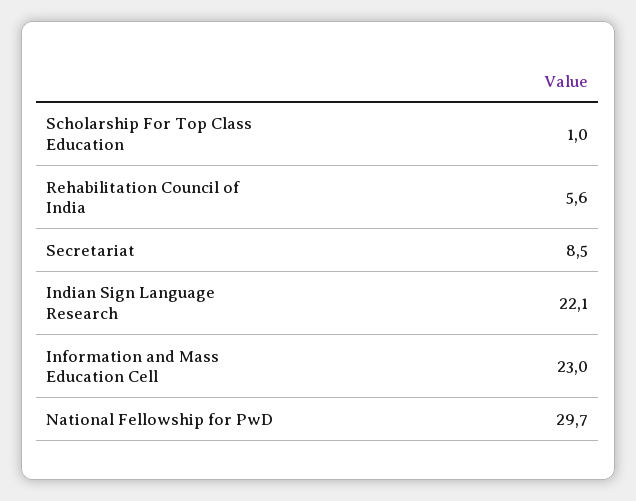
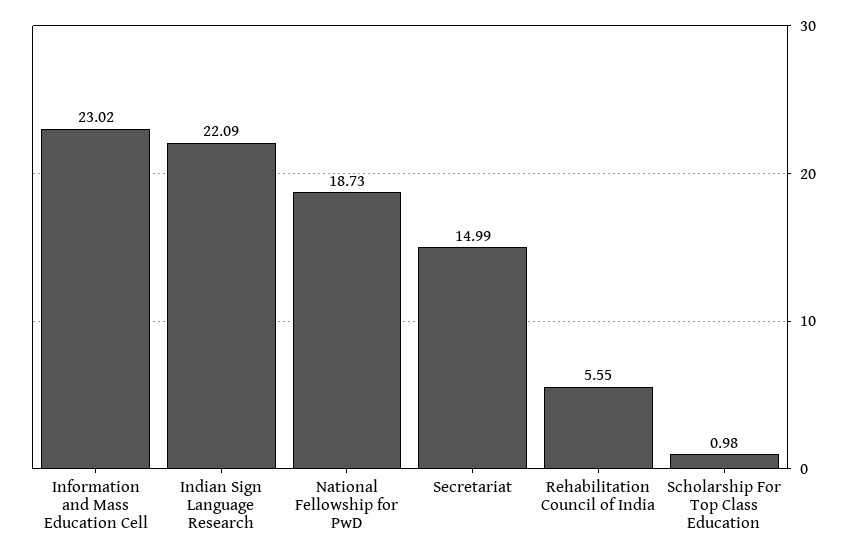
Secretariat: 8.5 -> 14.99
National Fellowship for PwD: 29.7 -> 18.73

